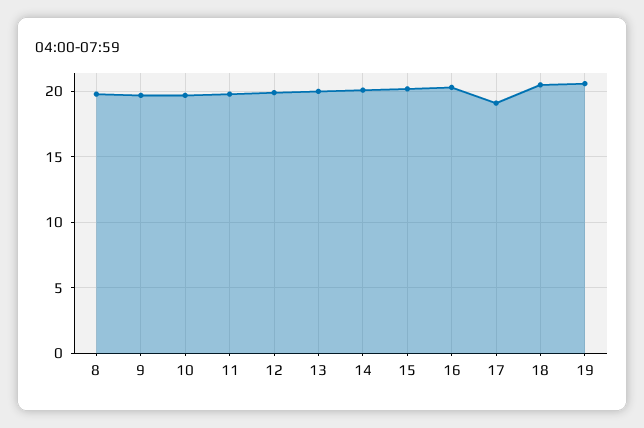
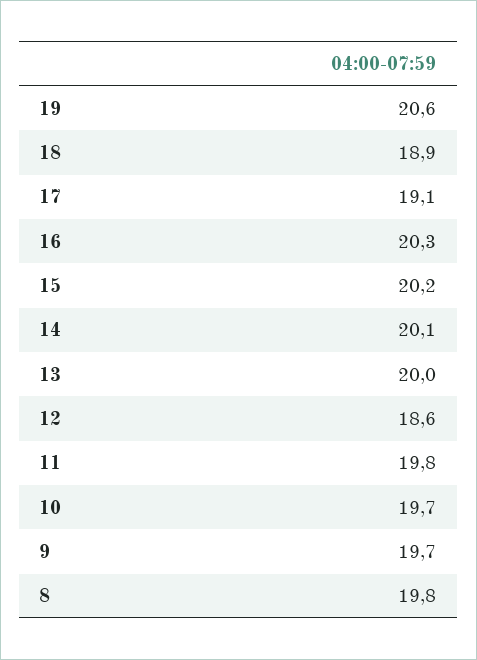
12: 20 -> 18.6
18: 20.5 -> 18.9

